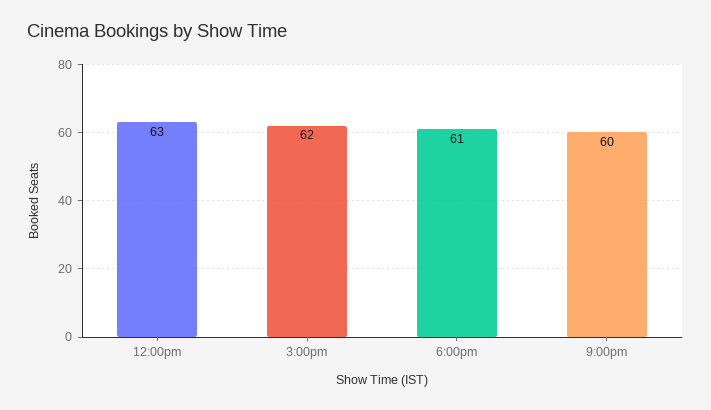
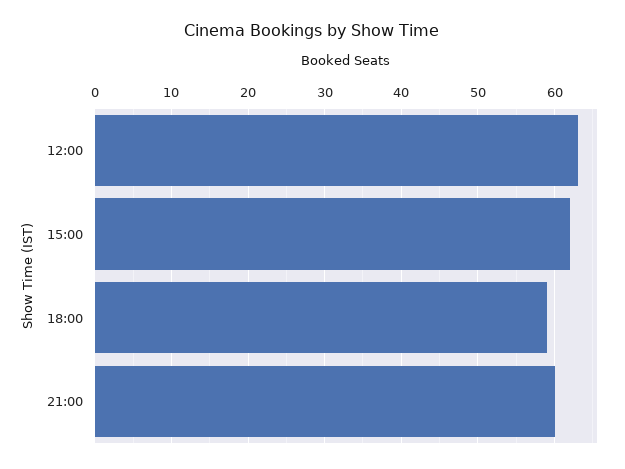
6:00pm: 61 -> 59

